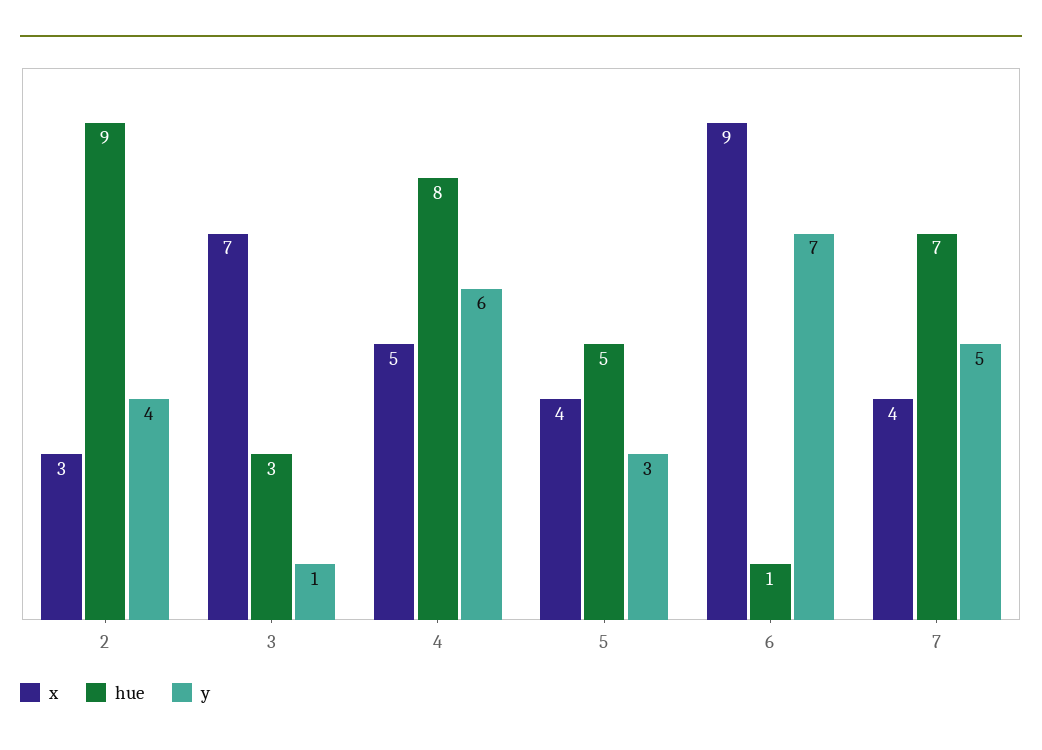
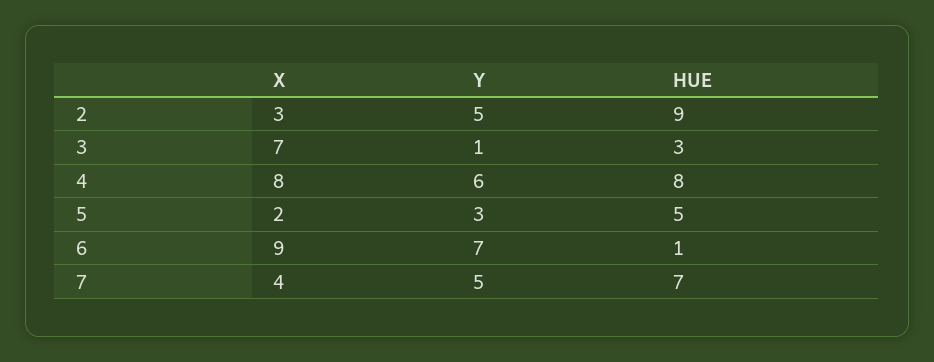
y, 2: 4 -> 5
x, 4: 5 -> 8
x, 5: 4 -> 2

